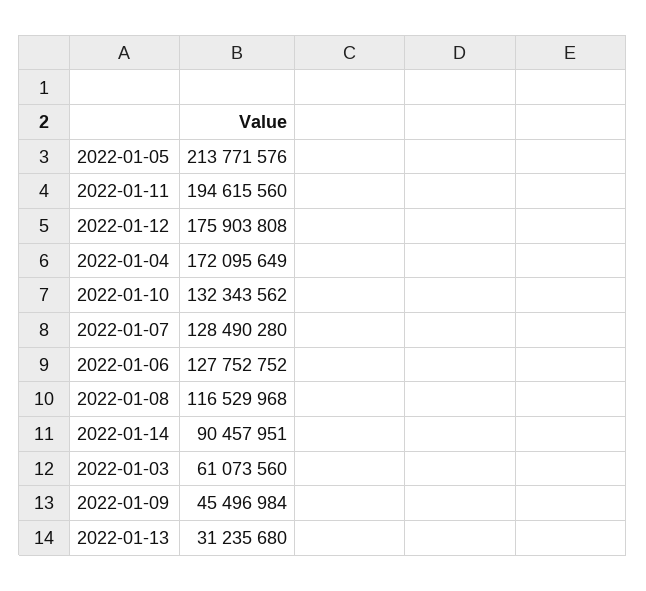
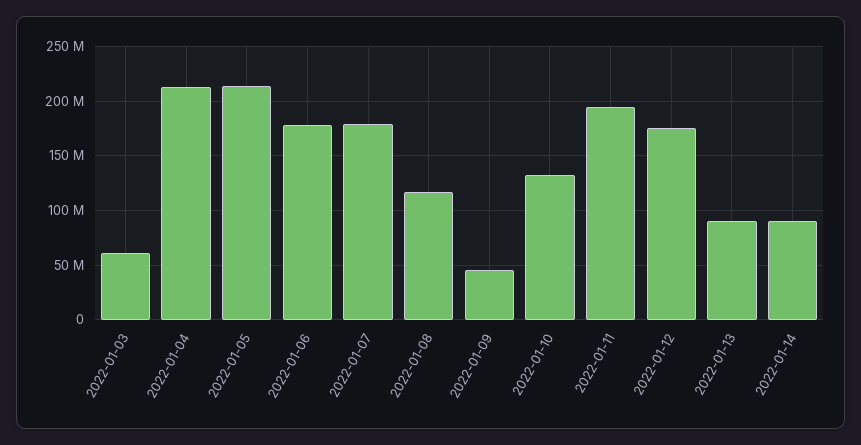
2022-01-04: 172095649 -> 210000000
2022-01-07: 128490280 -> 180000000
2022-01-06: 127752752 -> 180000000
2022-01-13: 31235680 -> 90000000

